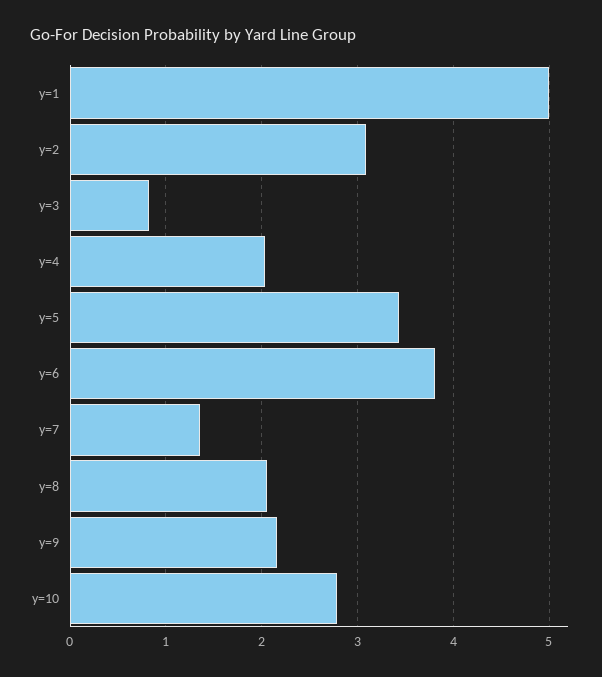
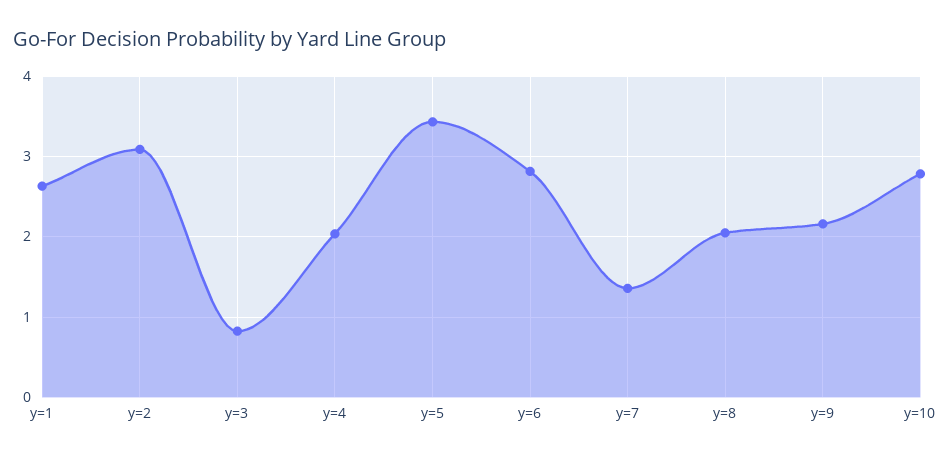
y=1: 5 -> 2.6
y=6: 3.8 -> 2.8

